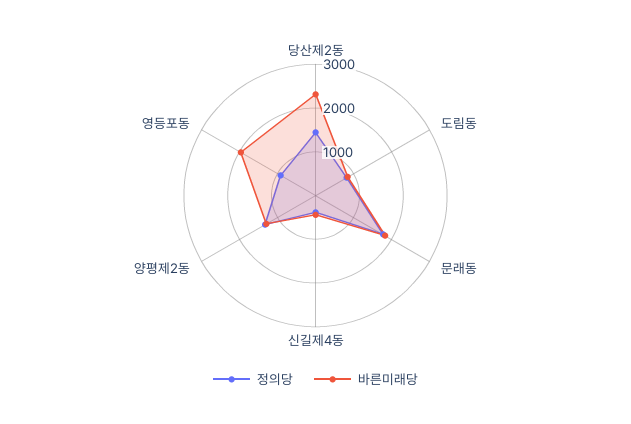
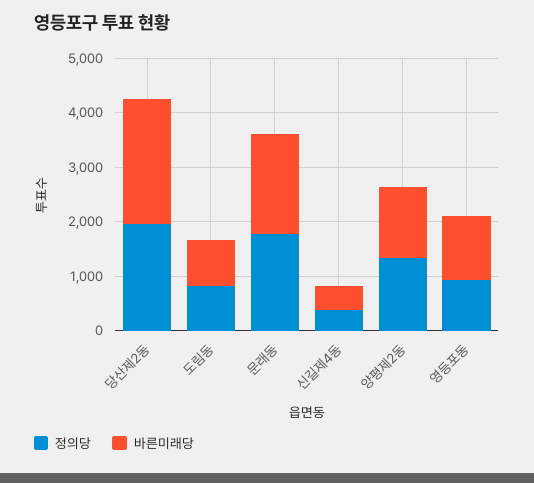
정의당, 당산제2동: 1400 -> 2000
바른미래당, 영등포동: 2000 -> 1200

